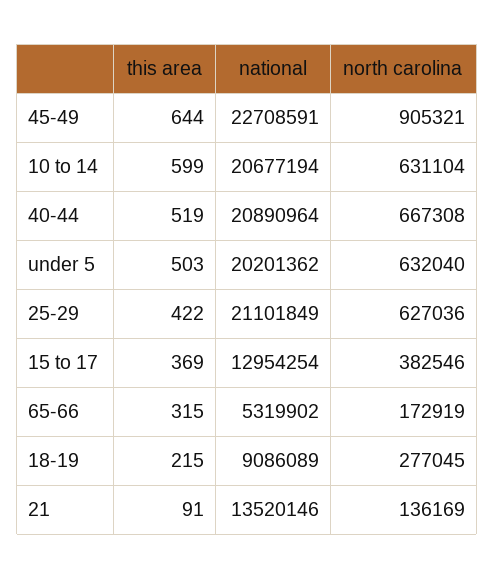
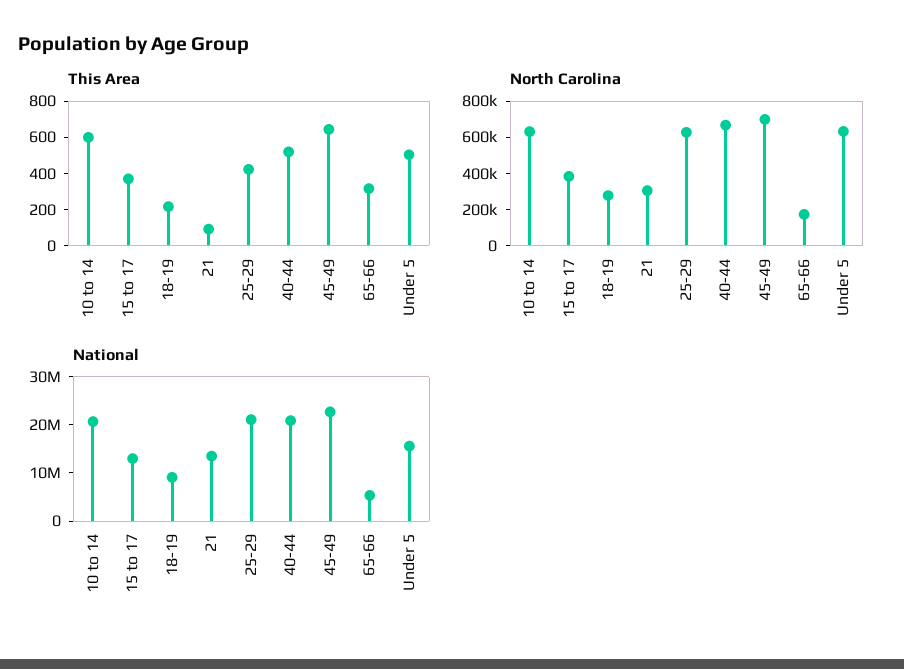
north carolina, 45-49: 905321 -> 700000
national, under 5: 20201362 -> 16000000
north carolina, 21: 136169 -> 300000

